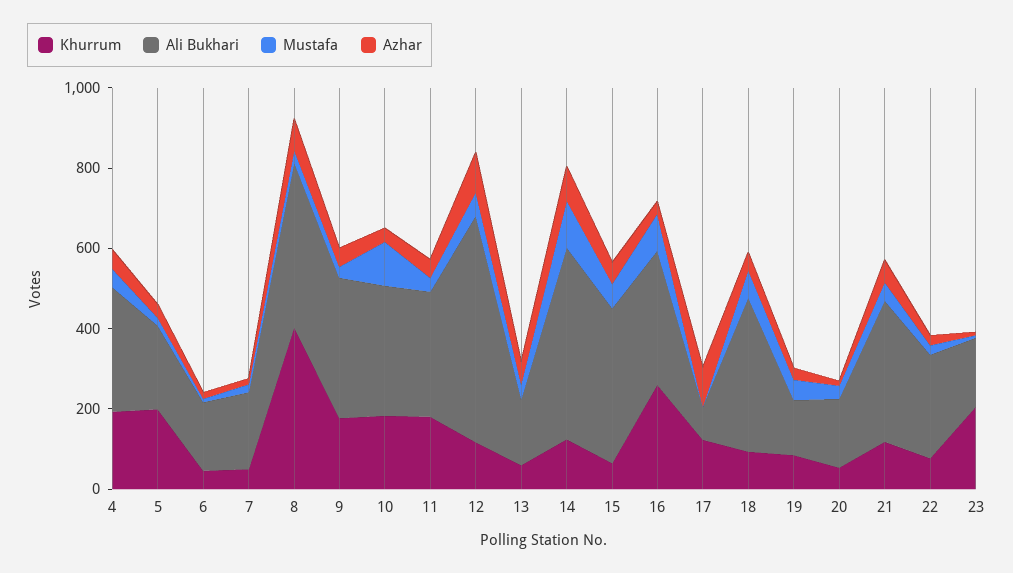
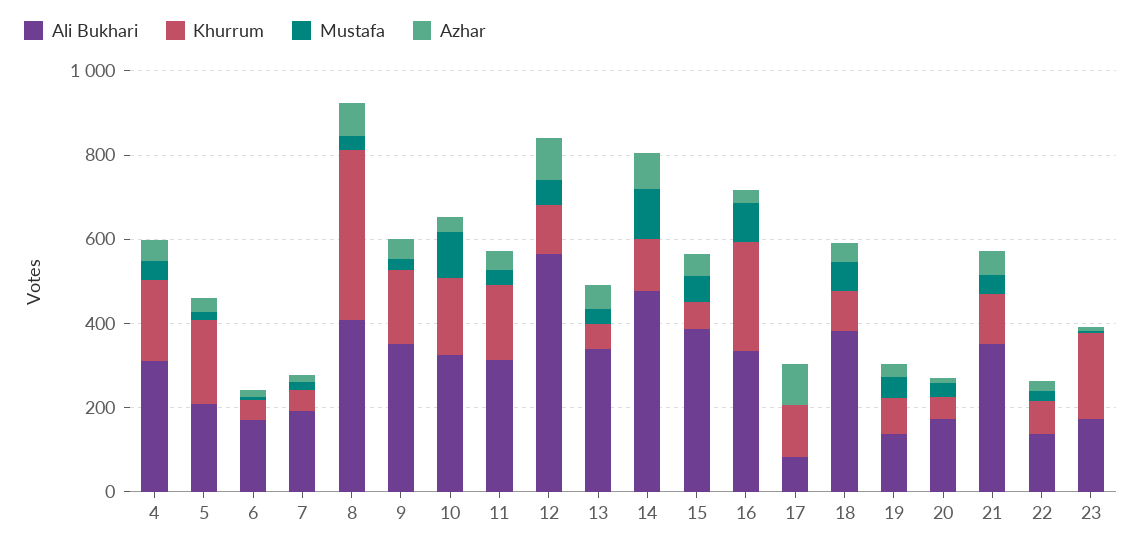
Ali Bukhari, 13: 150 -> 350
Ali Bukhari, 22: 250 -> 150

